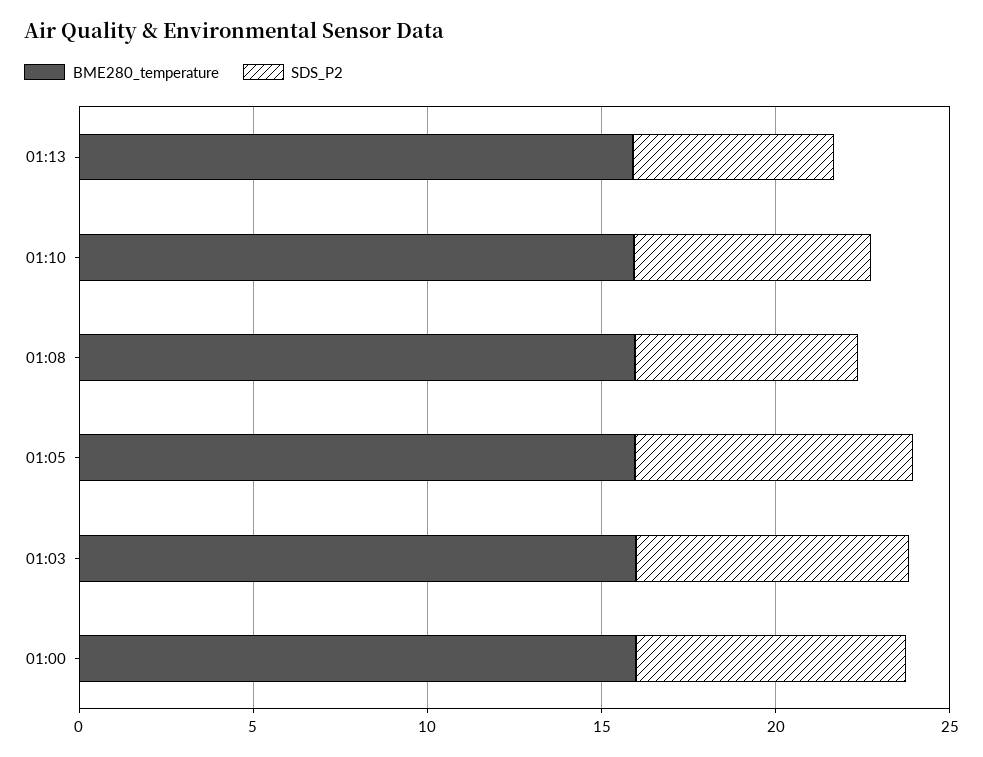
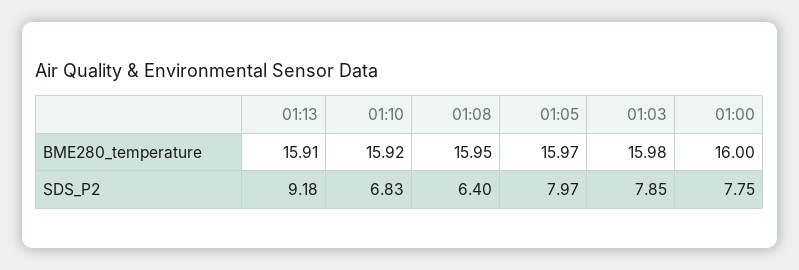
SDS_P2, 01:13: 6 -> 9.18

